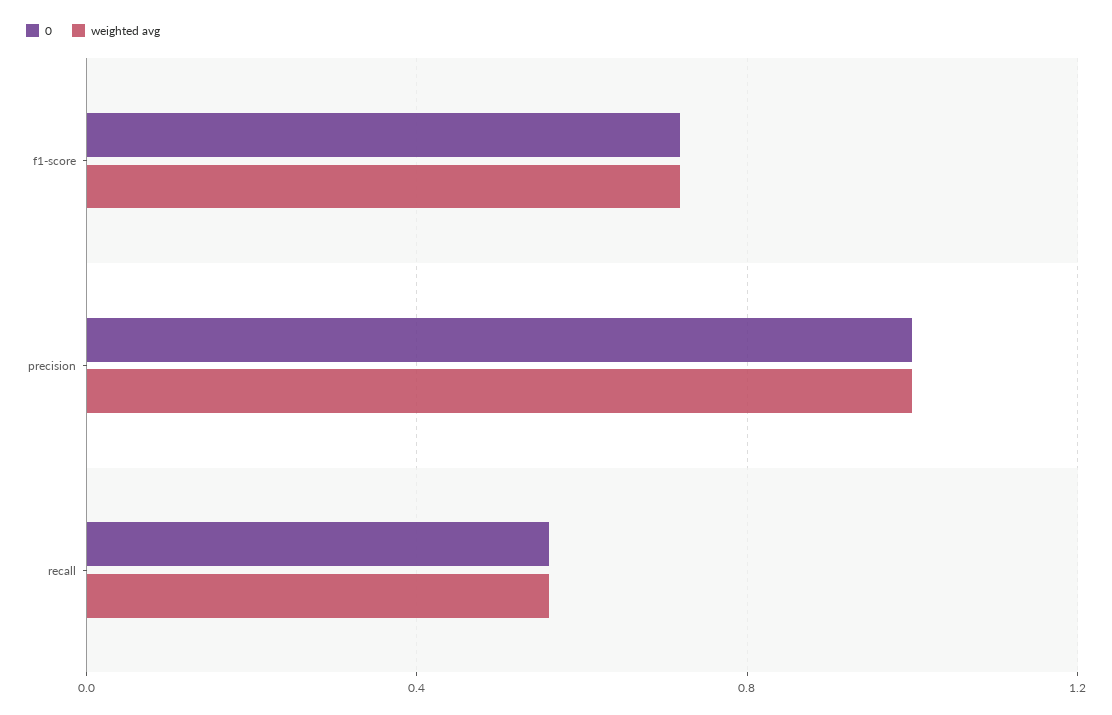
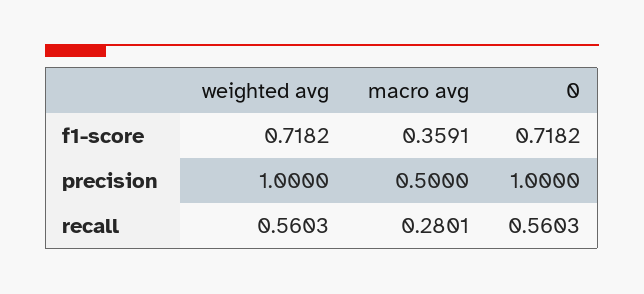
macro avg, f1-score: none -> 0.3591
macro avg, precision: none -> 0.5
macro avg, recall: none -> 0.2801

